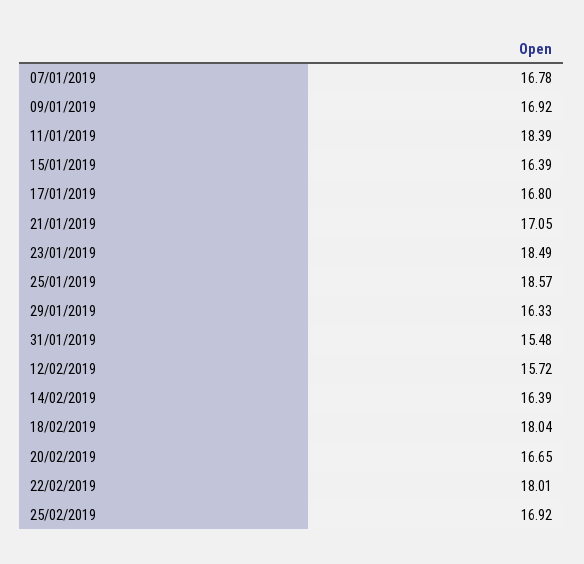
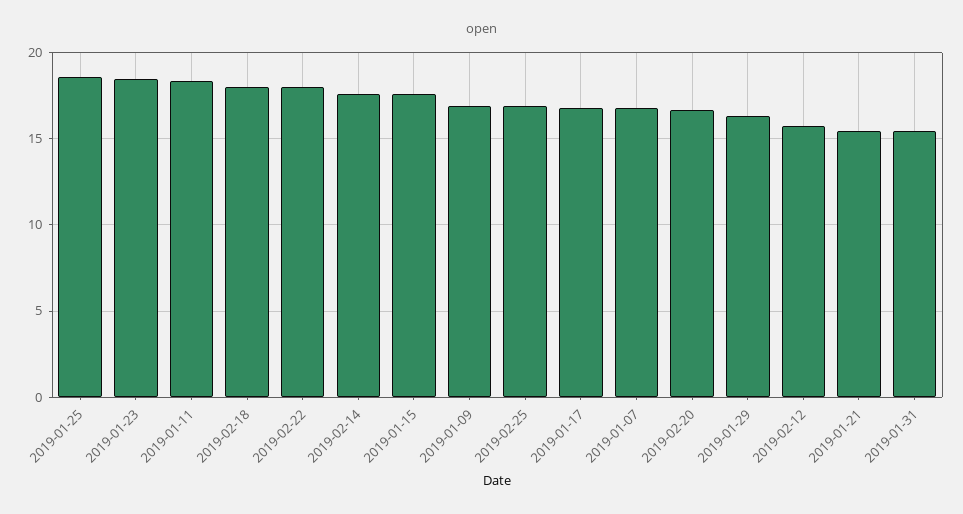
15/01/2019: 16.39 -> 17.5
21/01/2019: 17.05 -> 15.5
14/02/2019: 16.39 -> 17.5

